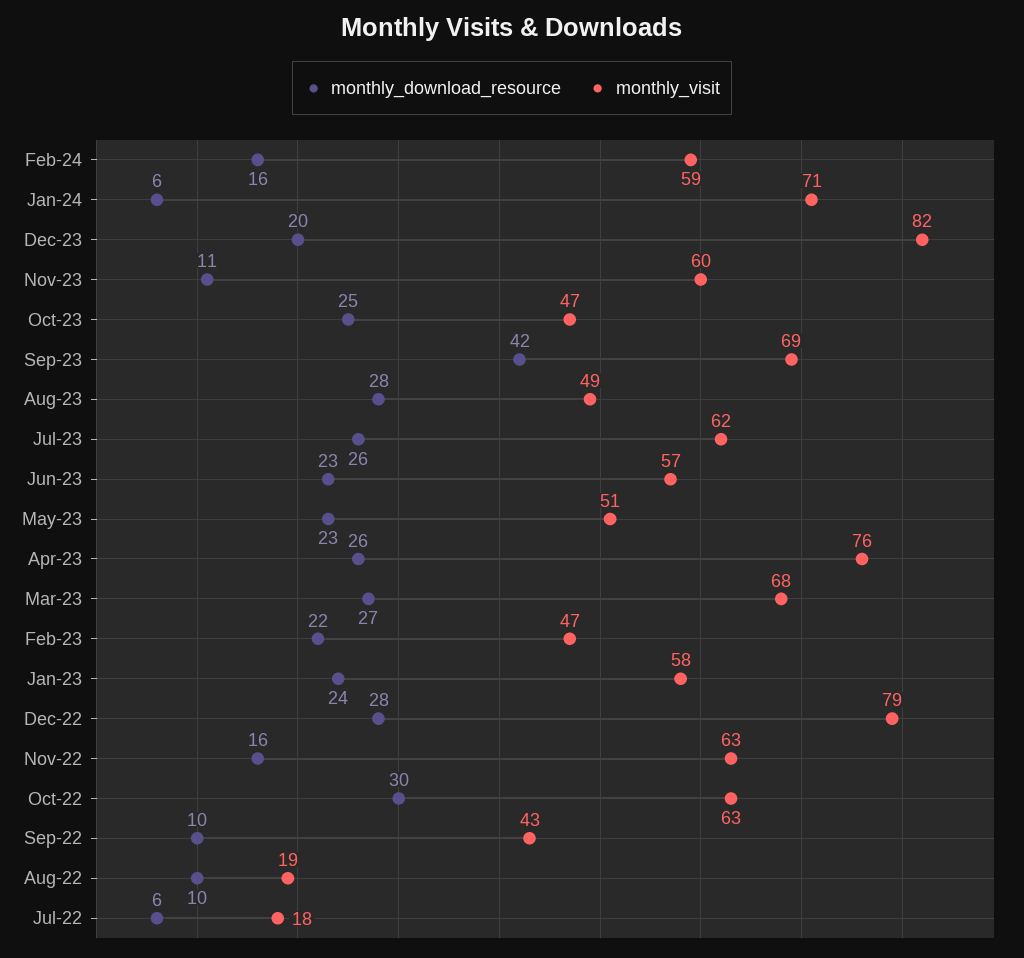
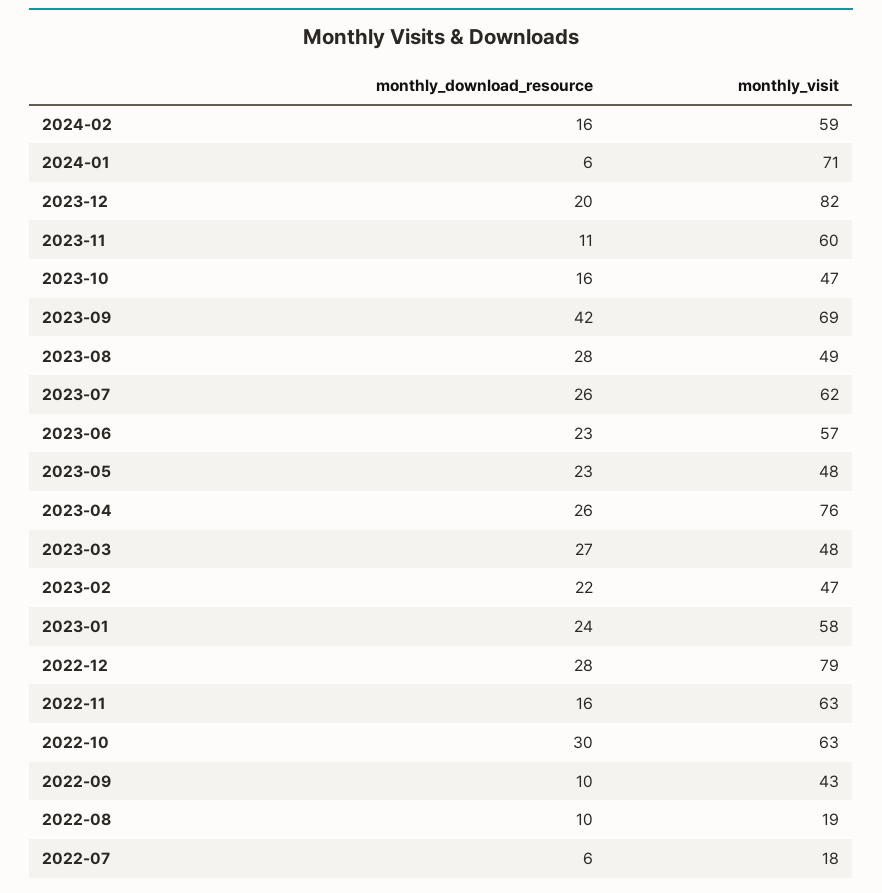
monthly_download_resource, Oct-23: 25 -> 16
monthly_visit, May-23: 51 -> 48
monthly_visit, Mar-23: 68 -> 48

